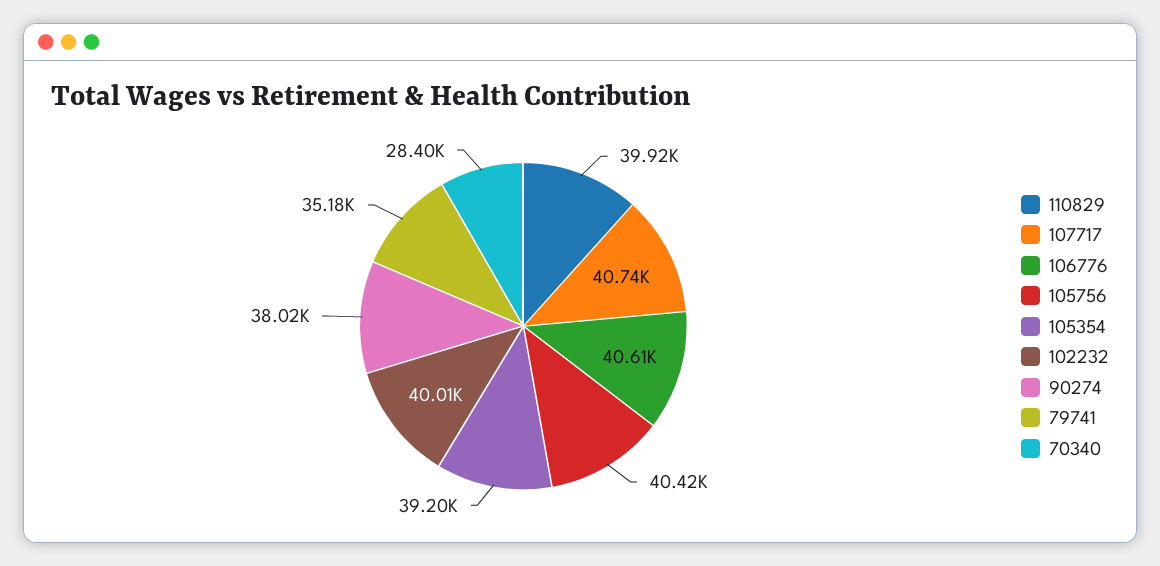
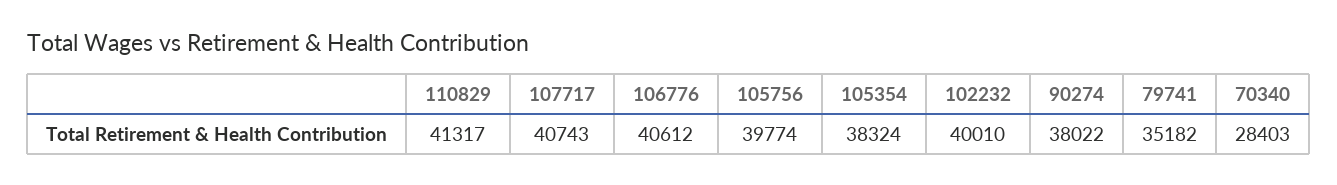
110829: 39920 -> 41317
105756: 40420 -> 39774
105354: 39200 -> 38324

